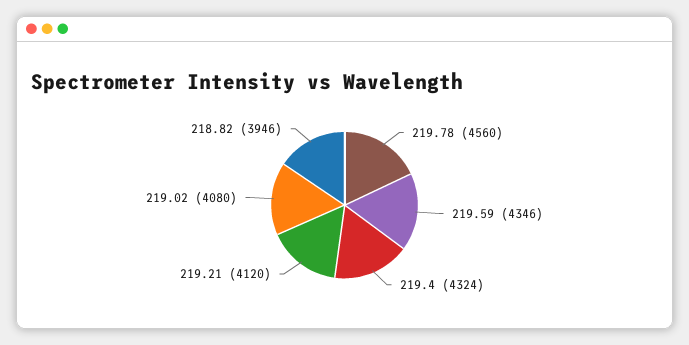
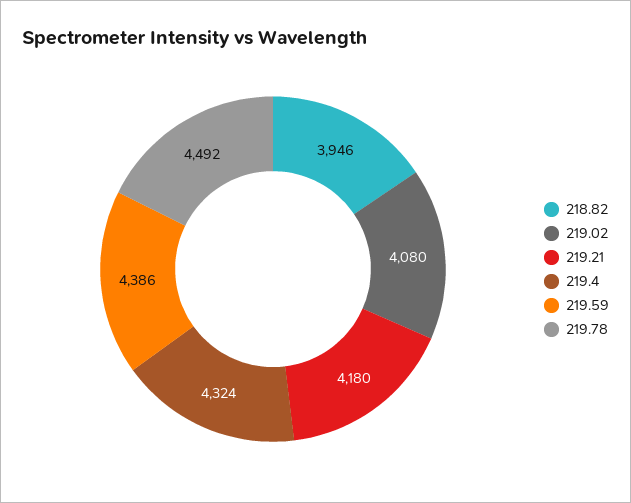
219.78: 4560 -> 4492
219.59: 4346 -> 4386
219.21: 4120 -> 4180

